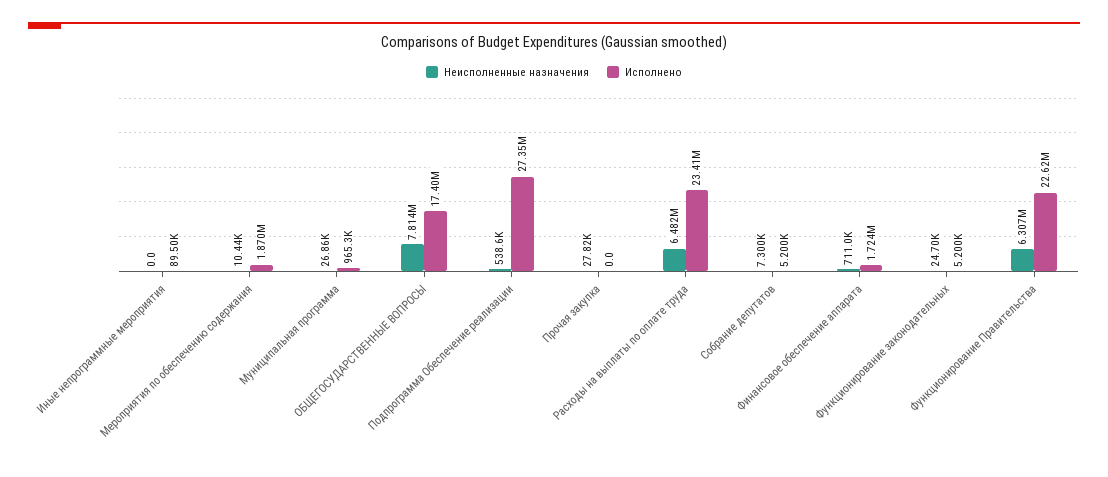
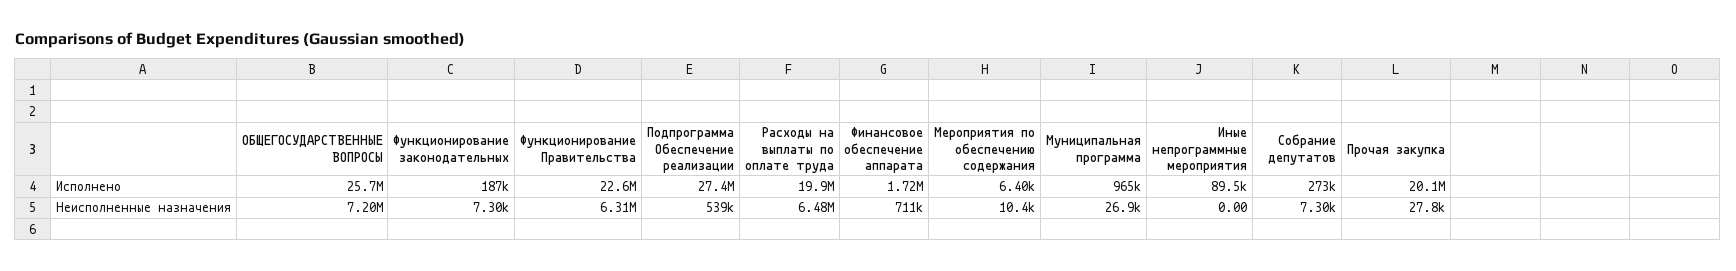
Исполнено, Мероприятия по обеспечению содержания: 1870000 -> 6400
Неисполненные назначения, ОБЩЕГОСУДАРСТВЕННЫЕ ВОПРОСЫ: 7814000 -> 7200000
Исполнено, ОБЩЕГОСУДАРСТВЕННЫЕ ВОПРОСЫ: 17400000 -> 25700000
Исполнено, Прочая закупка: 0 -> 20100000
Исполнено, Расходы на выплаты по оплате труда: 23410000 -> 19900000
Исполнено, Собрание депутатов: 5200 -> 273000
Неисполненные назначения, Функционирование законодательных: 24700 -> 7300
Исполнено, Функционирование законодательных: 5200 -> 187000

